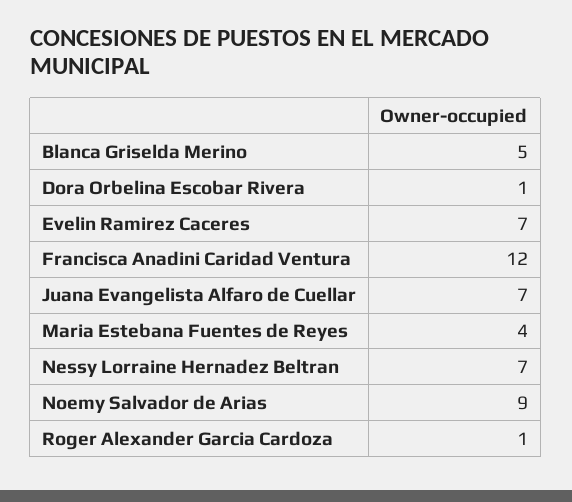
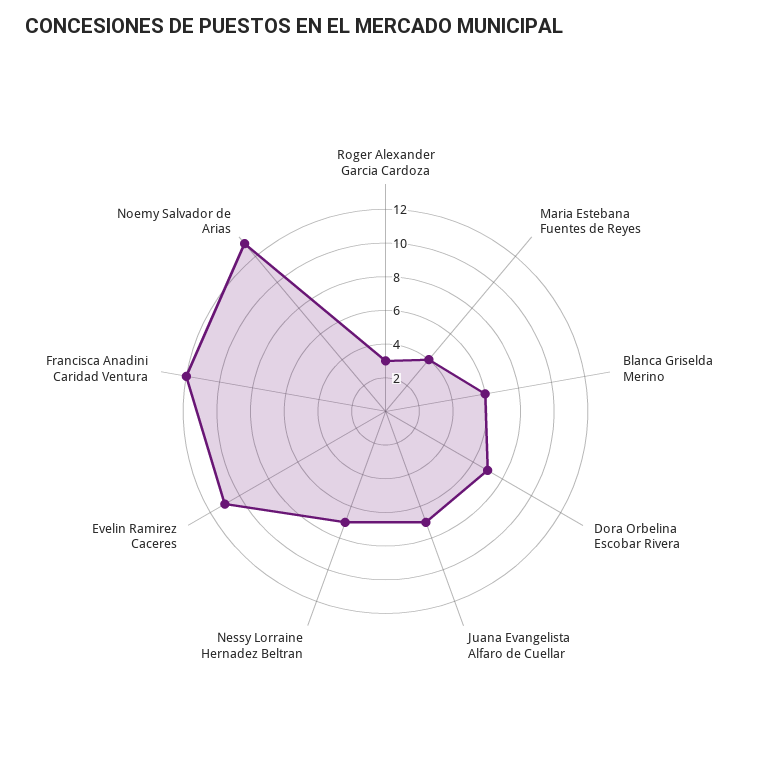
Blanca Griselda Merino: 5 -> 6
Dora Orbelina Escobar Rivera: 1 -> 7
Evelin Ramirez Caceres: 7 -> 11
Noemy Salvador de Arias: 9 -> 13
Roger Alexander Garcia Cardoza: 1 -> 3

